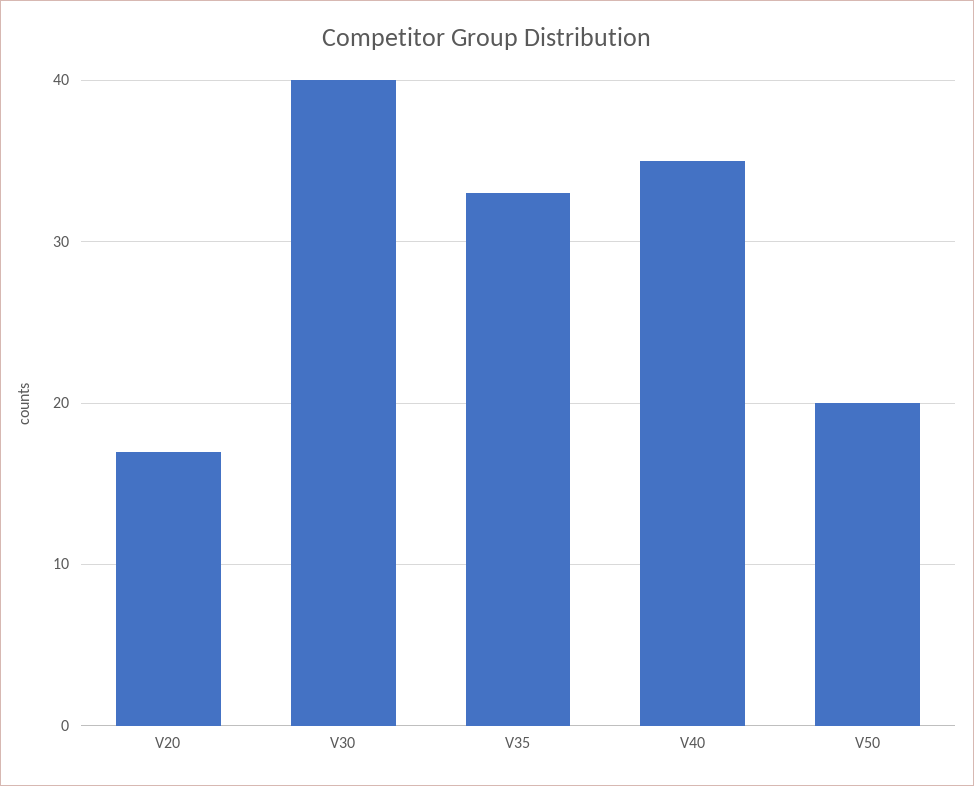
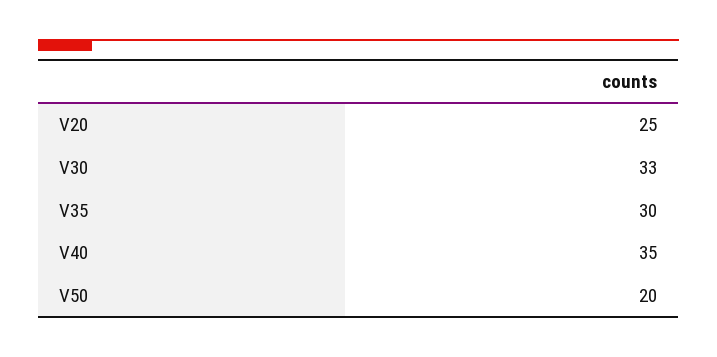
V20: 17 -> 25
V30: 40 -> 33
V35: 33 -> 30

